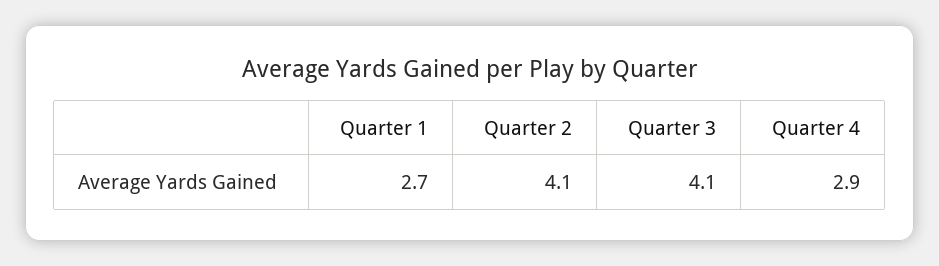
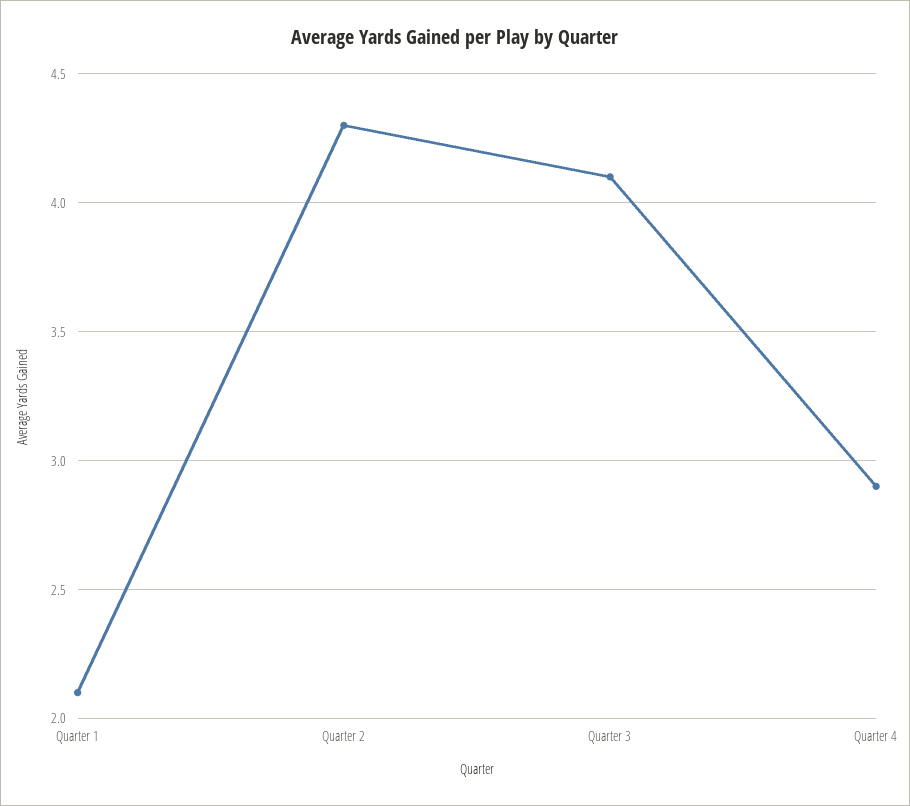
Quarter 1: 2.7 -> 2.1
Quarter 2: 4.1 -> 4.3

